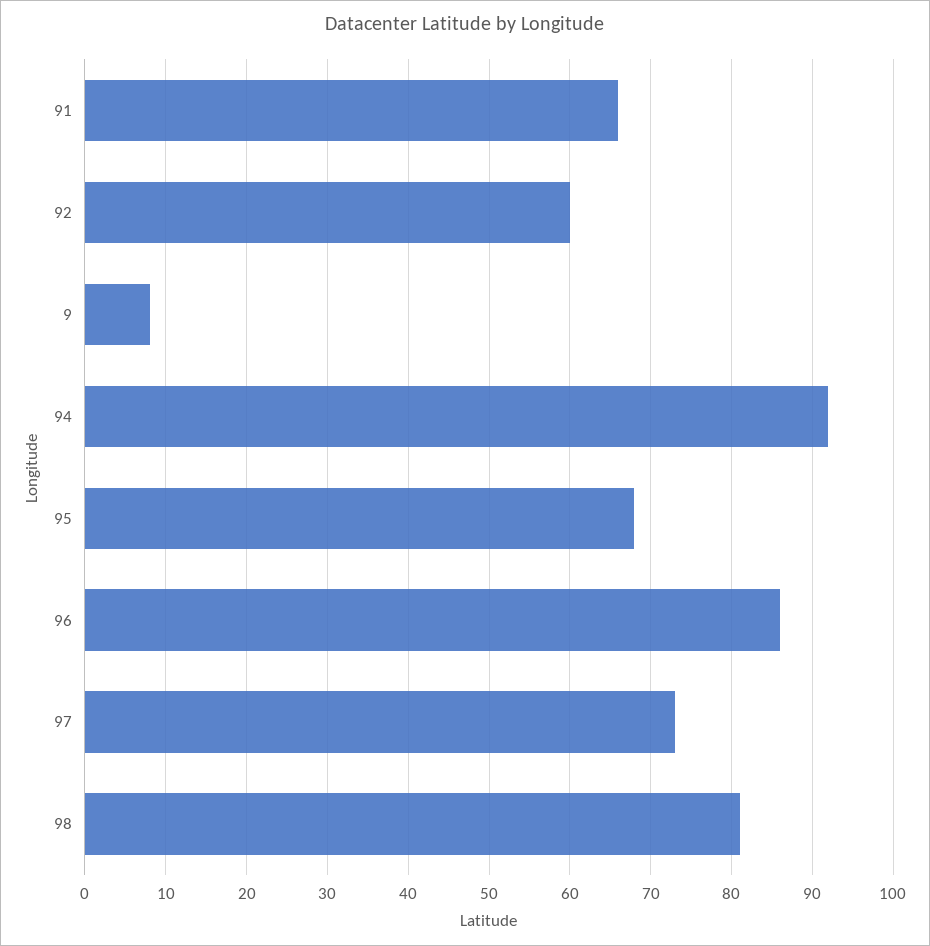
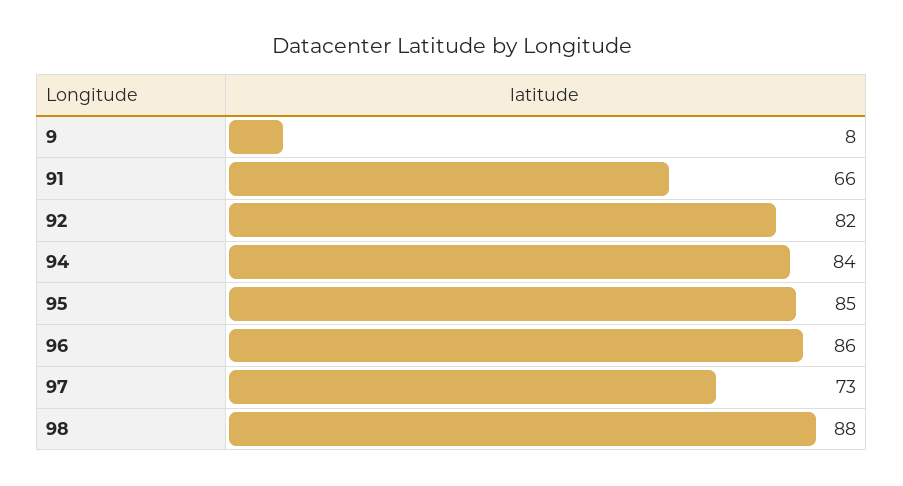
92: 60 -> 82
94: 92 -> 84
95: 68 -> 85
98: 81 -> 88

